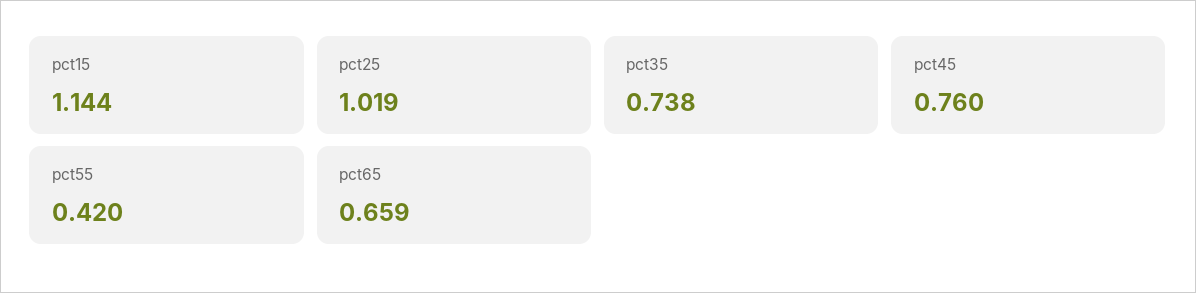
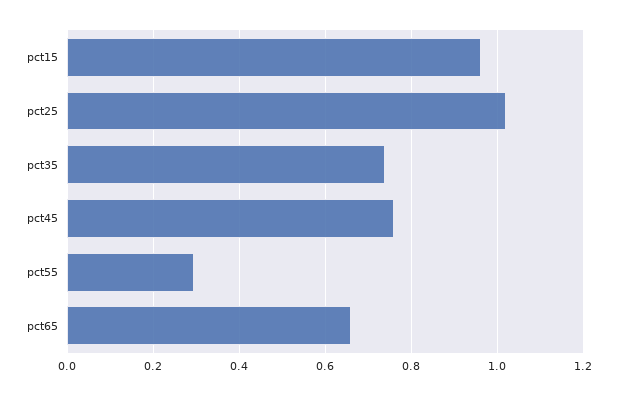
pct15: 1.144 -> 0.96
pct55: 0.42 -> 0.3

